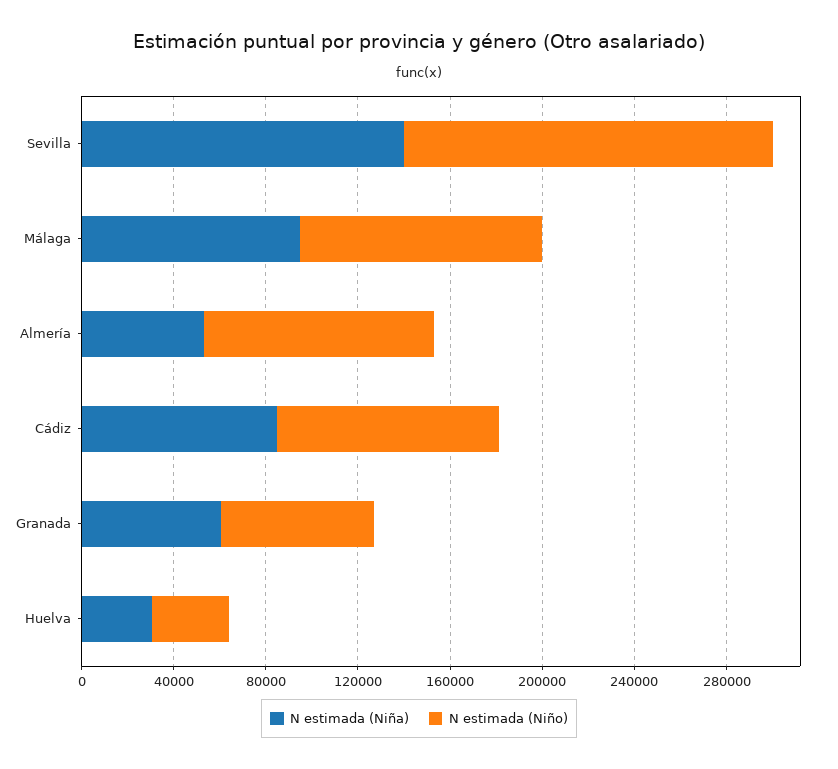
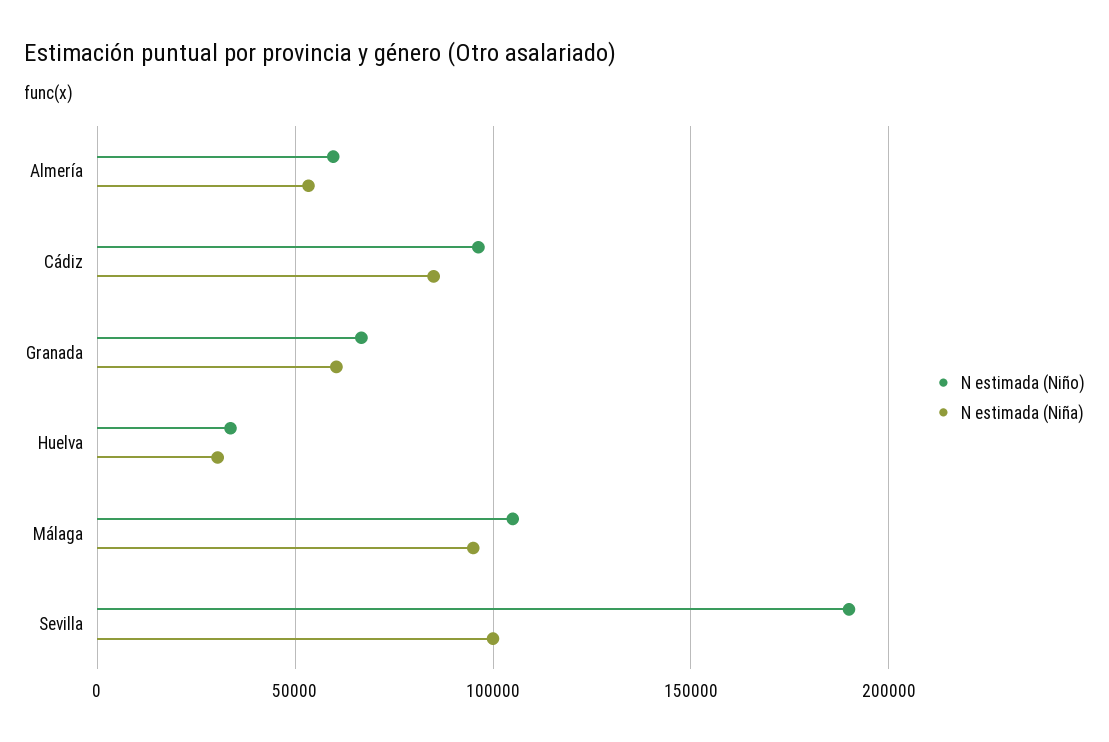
N estimada (Niña), Sevilla: 140000 -> 100000
N estimada (Niño), Sevilla: 160000 -> 190000
N estimada (Niño), Almería: 100000 -> 60000

